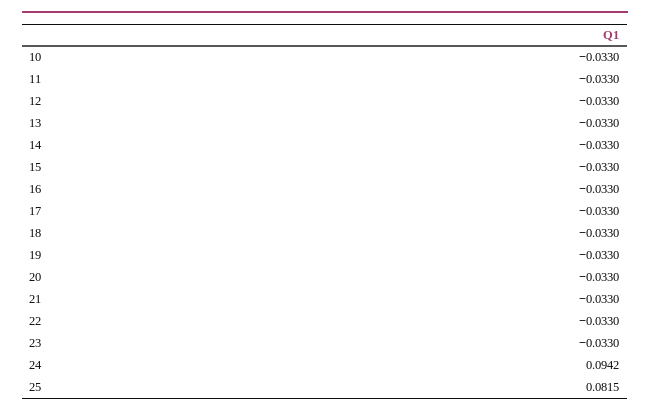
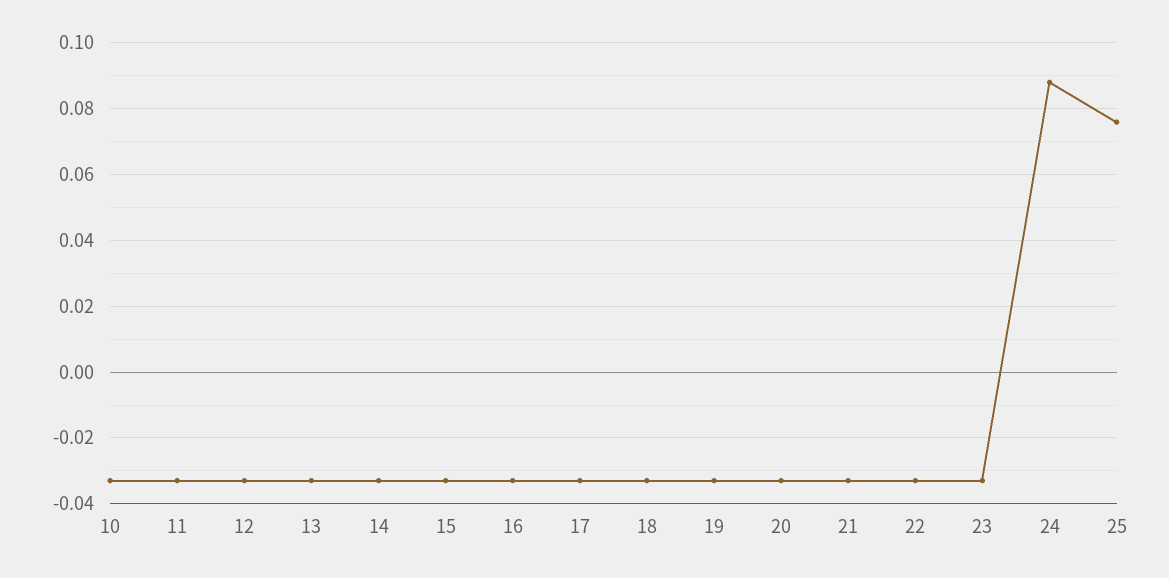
24: 0.0942 -> 0.088
25: 0.0815 -> 0.076

